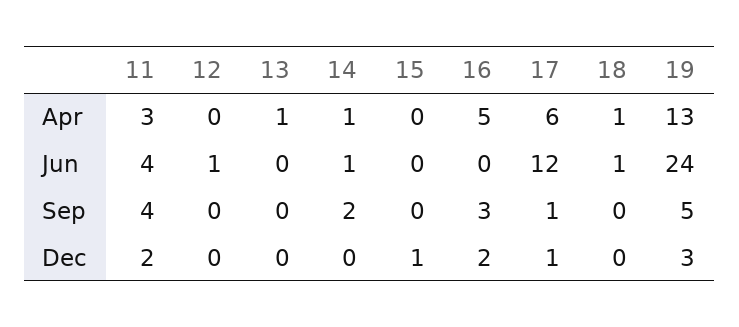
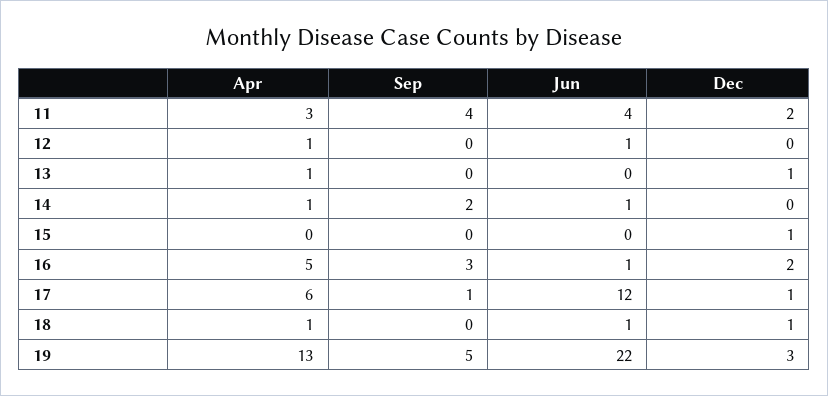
12, Apr: 0 -> 1
16, Jun: 0 -> 1
19, Jun: 24 -> 22
13, Dec: 0 -> 1
18, Dec: 0 -> 1

